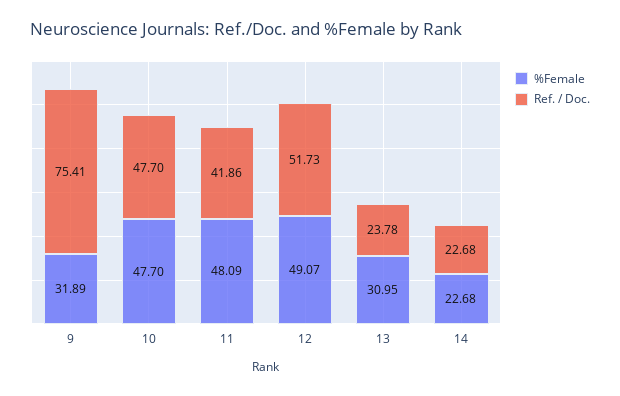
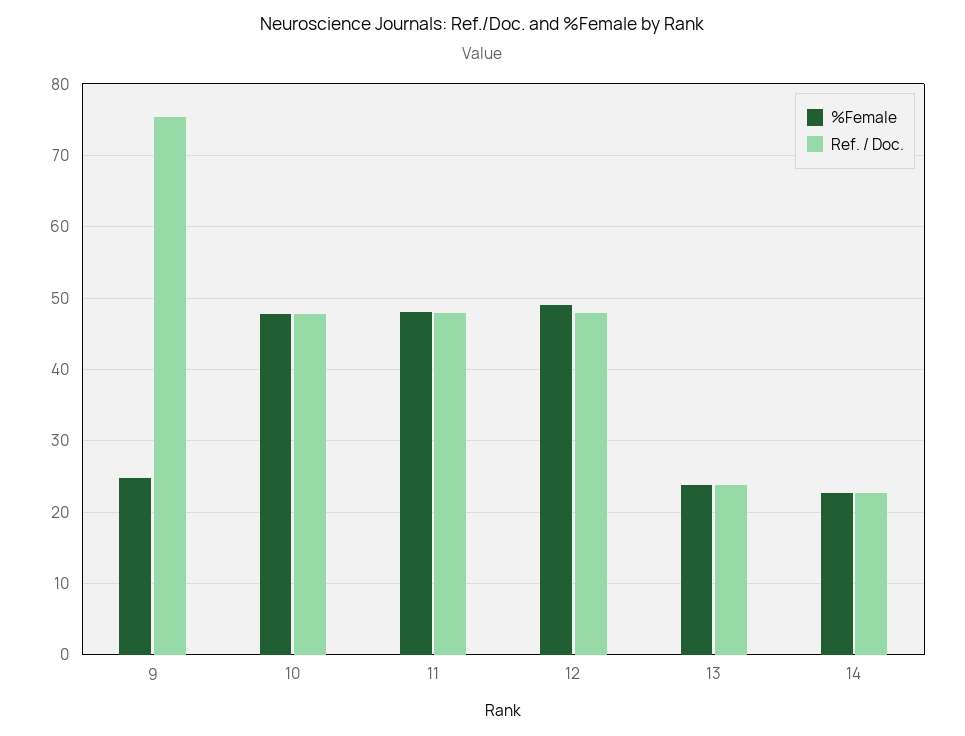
%Female, 9: 31.89 -> 25
Ref. / Doc., 11: 41.86 -> 48
Ref. / Doc., 12: 51.73 -> 48
%Female, 13: 30.95 -> 24

